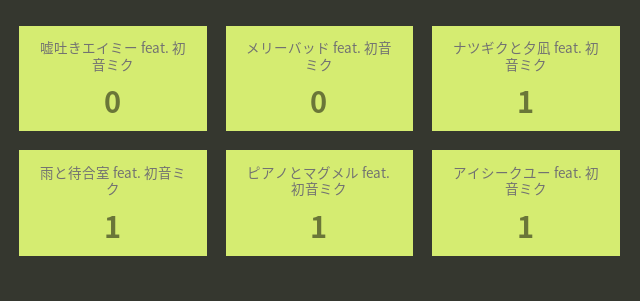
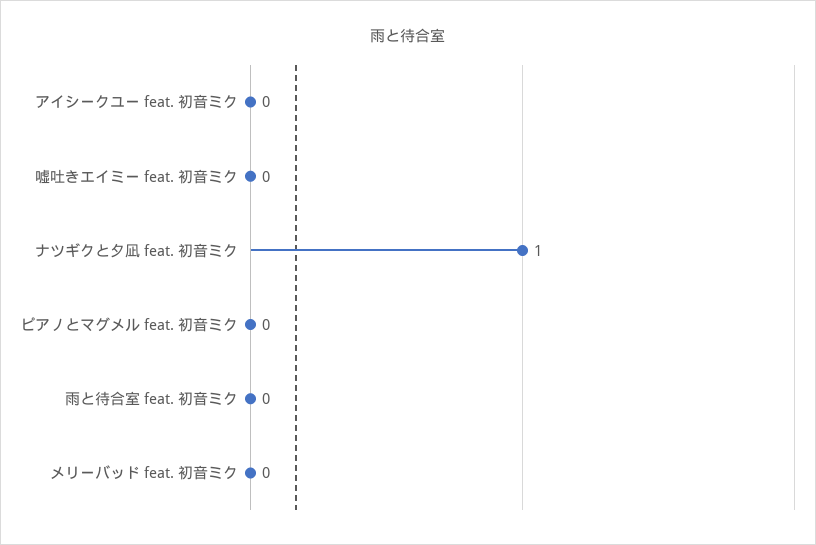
雨と待合室 feat. 初音ミク: 1 -> 0
ピアノとマグメル feat. 初音ミク: 1 -> 0
アイシークユー feat. 初音ミク: 1 -> 0

